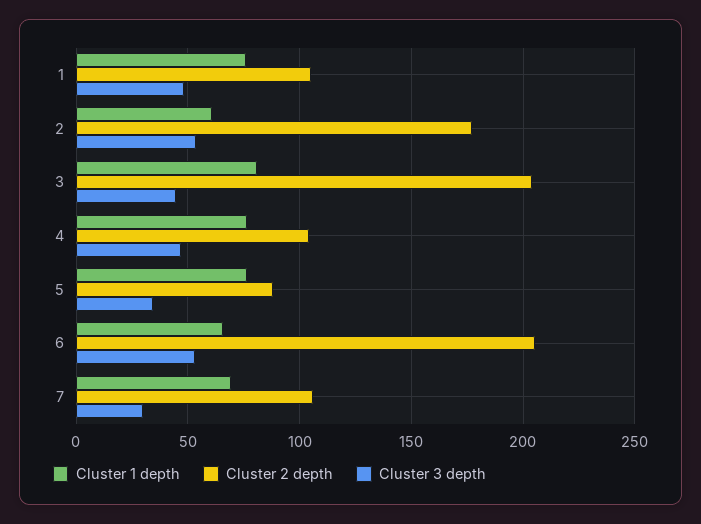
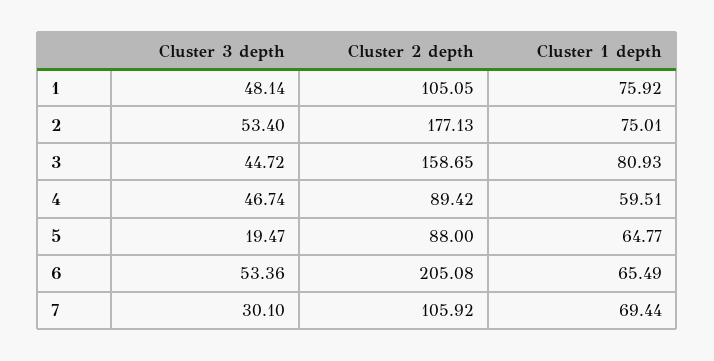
Cluster 1 depth, 2: 60 -> 75.01
Cluster 2 depth, 3: 205 -> 158.65
Cluster 1 depth, 4: 75 -> 59.51
Cluster 2 depth, 4: 105 -> 89.42
Cluster 1 depth, 5: 75 -> 64.77
Cluster 3 depth, 5: 35 -> 19.47

